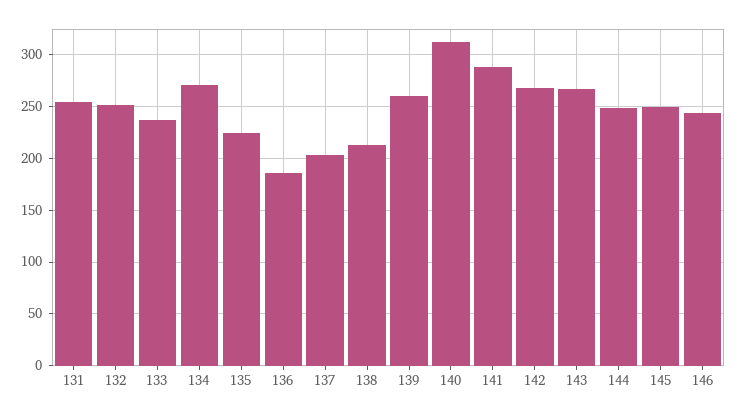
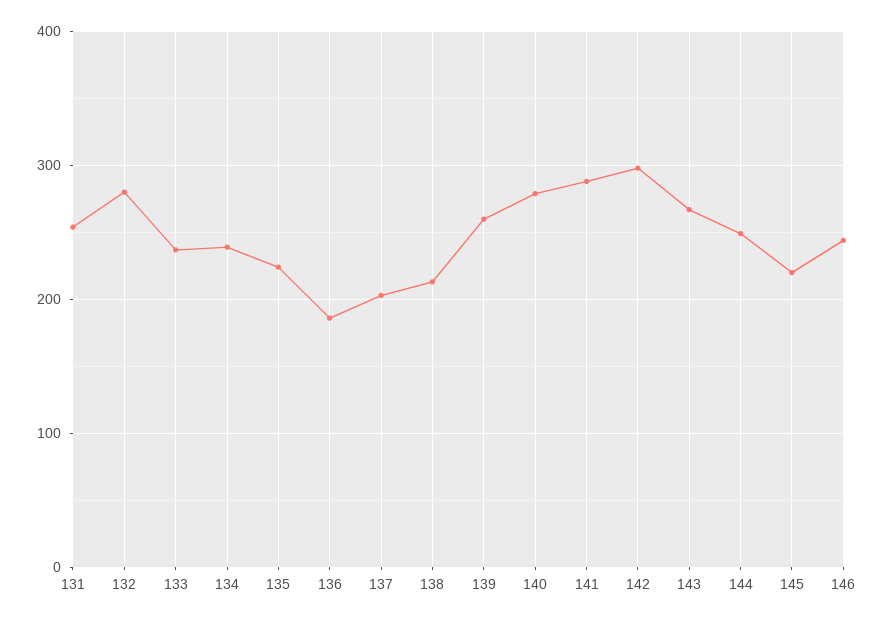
132: 250 -> 280
134: 270 -> 240
140: 310 -> 280
142: 270 -> 300
145: 250 -> 220

